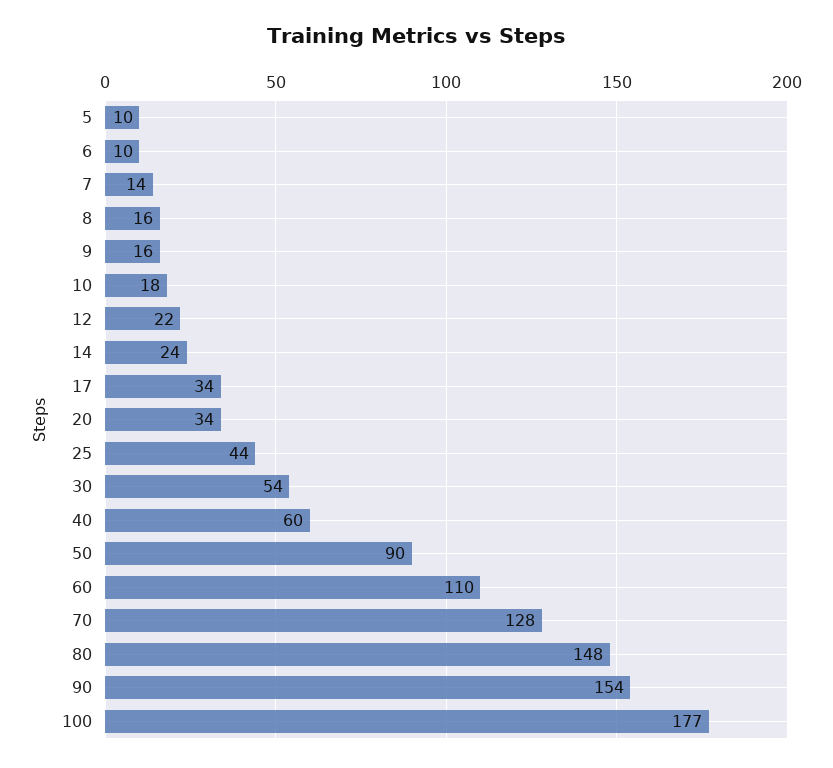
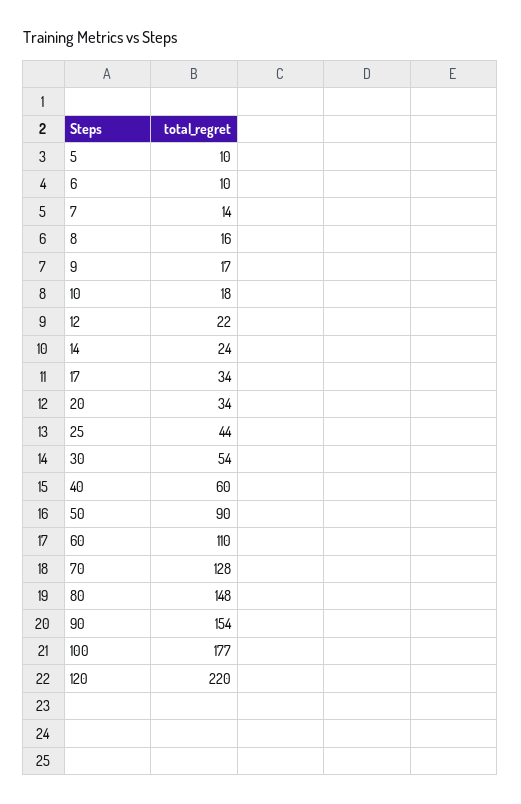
9: 16 -> 17
120: none -> 220

